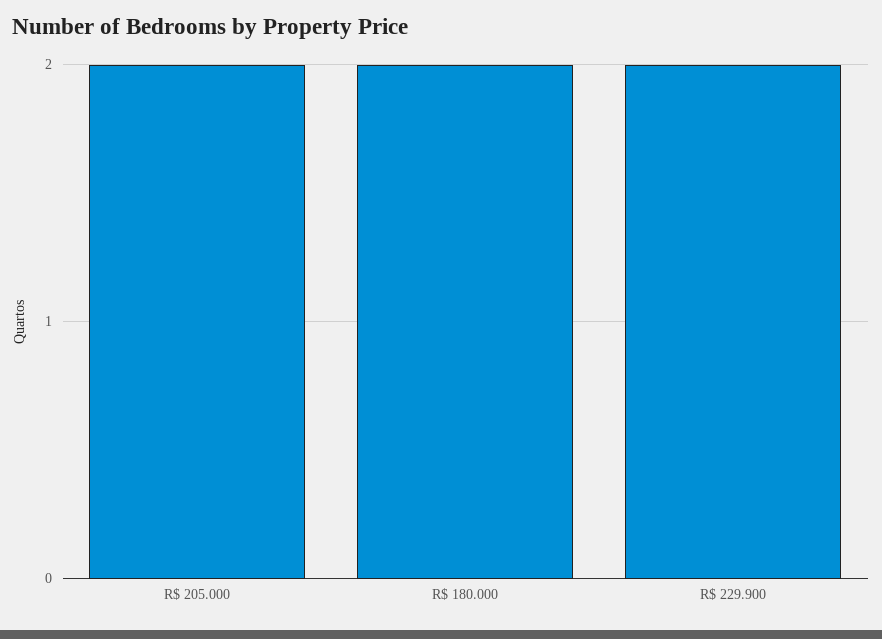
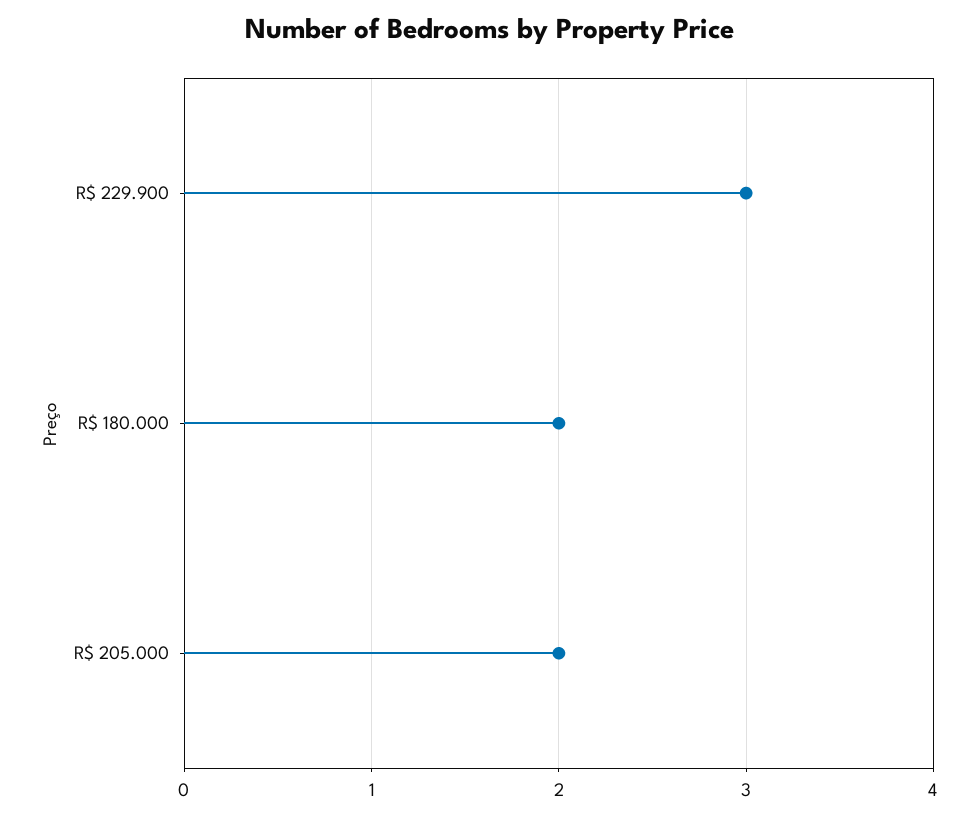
R$ 229.900: 2 -> 3

